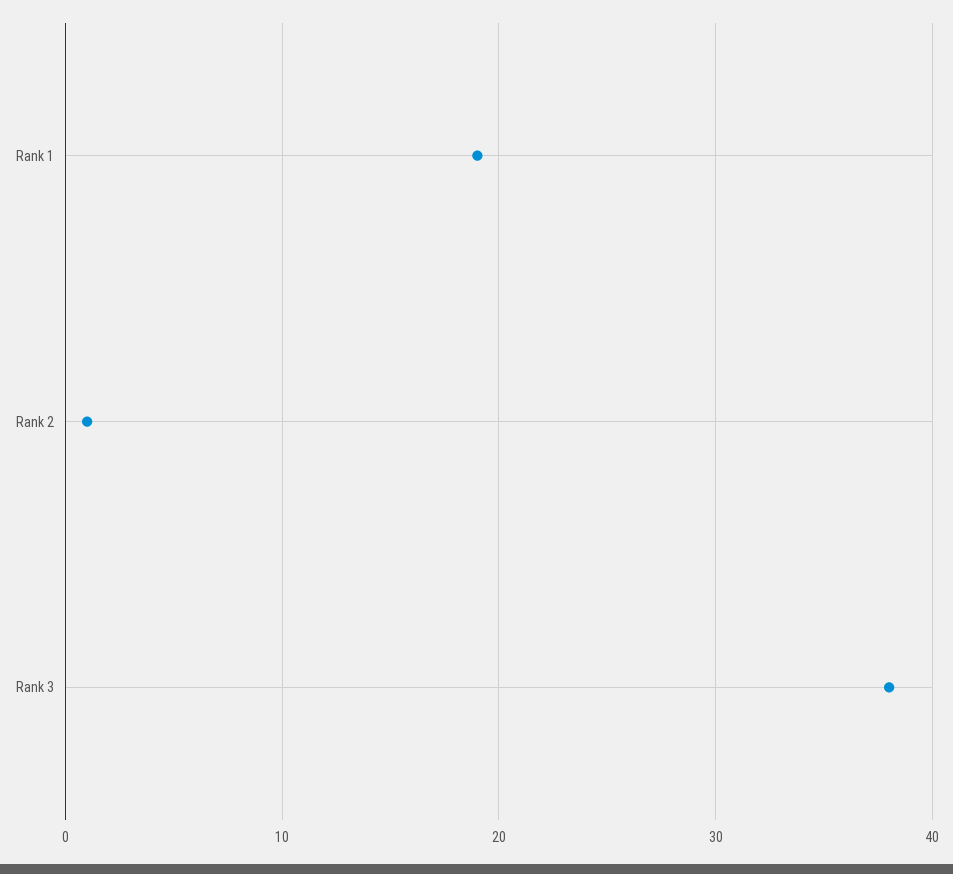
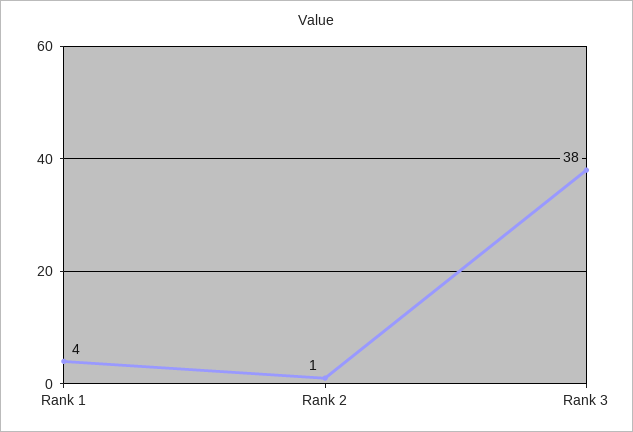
Rank 1: 19 -> 4

